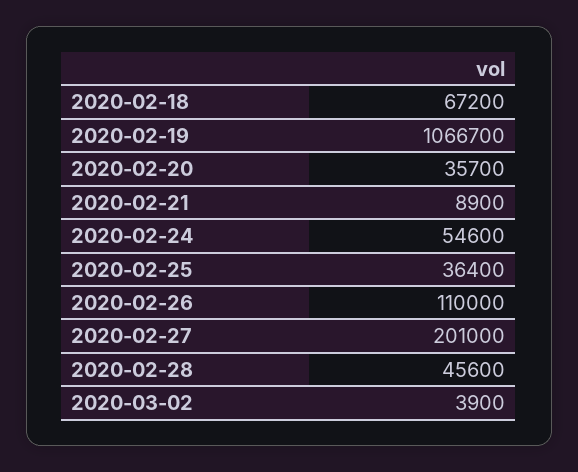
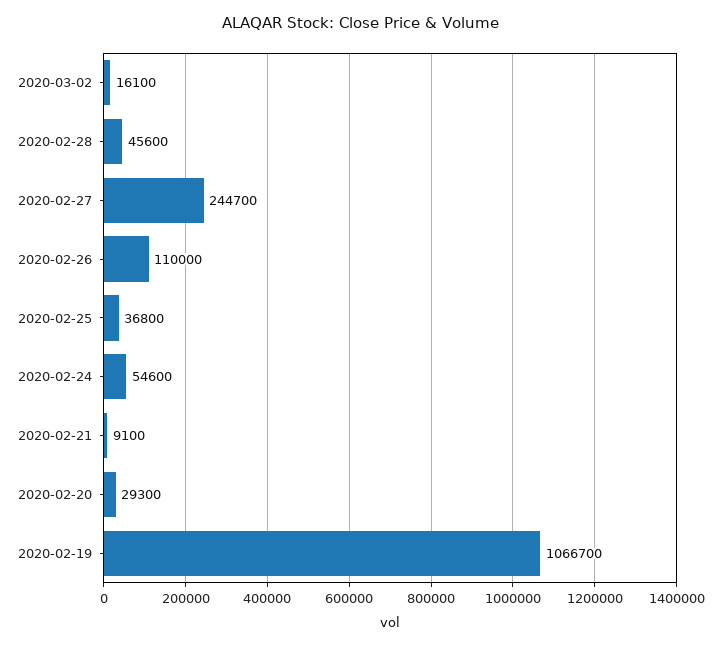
2020-02-18: 67200 -> none
2020-02-20: 35700 -> 29300
2020-02-21: 8900 -> 9100
2020-02-25: 36400 -> 36800
2020-02-27: 201000 -> 244700
2020-03-02: 3900 -> 16100

